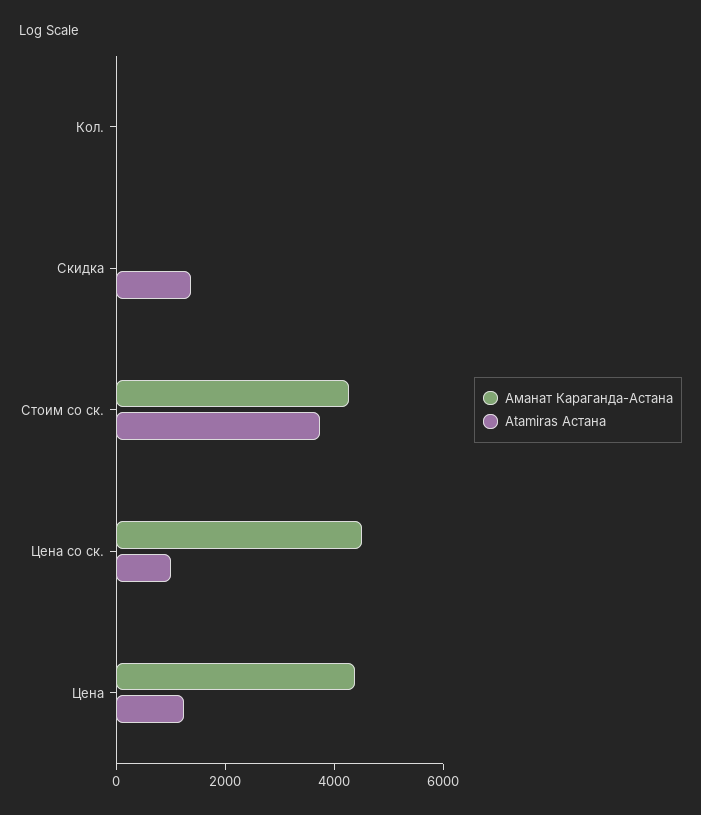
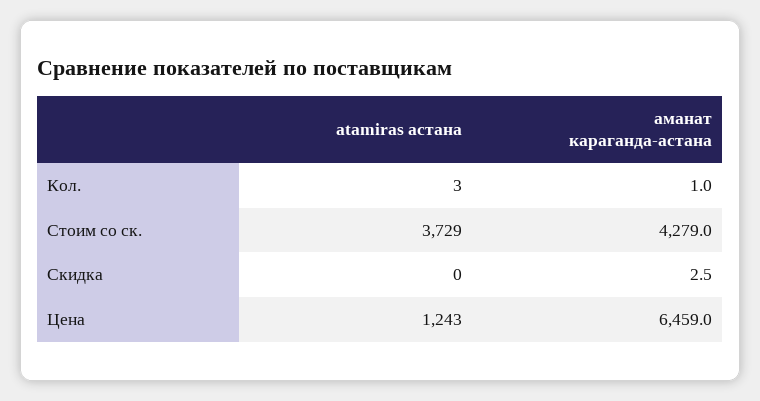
Atamiras Астана, Скидка: 1500 -> 0
Аманат Караганда-Астана, Цена со ск.: 4500 -> none
Atamiras Астана, Цена со ск.: 1000 -> none
Аманат Караганда-Астана, Цена: 4500 -> 6459

